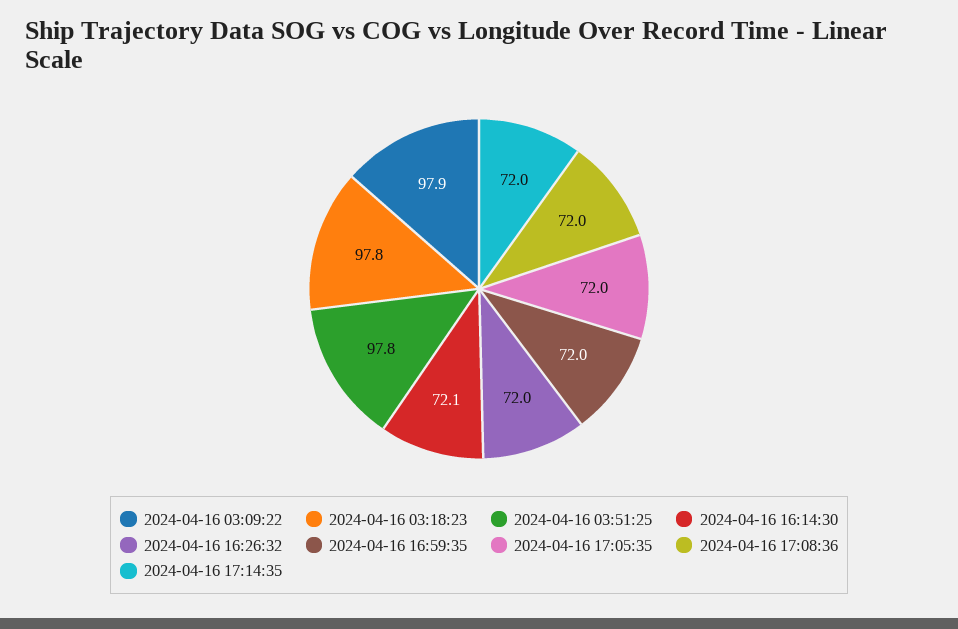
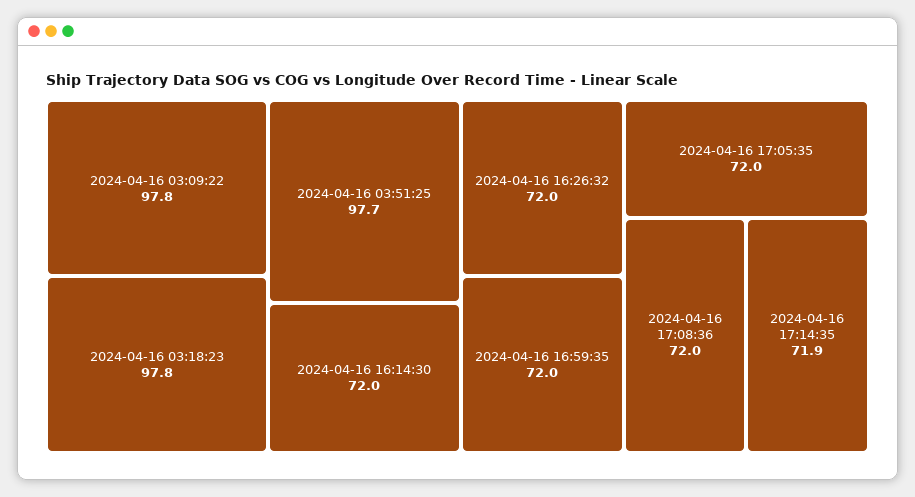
2024-04-16 03:09:22: 97.9 -> 97.8
2024-04-16 03:51:25: 97.8 -> 97.7
2024-04-16 16:14:30: 72.1 -> 72
2024-04-16 17:14:35: 72 -> 71.9

